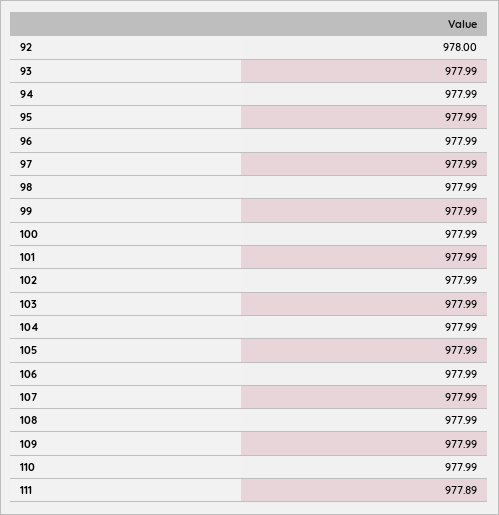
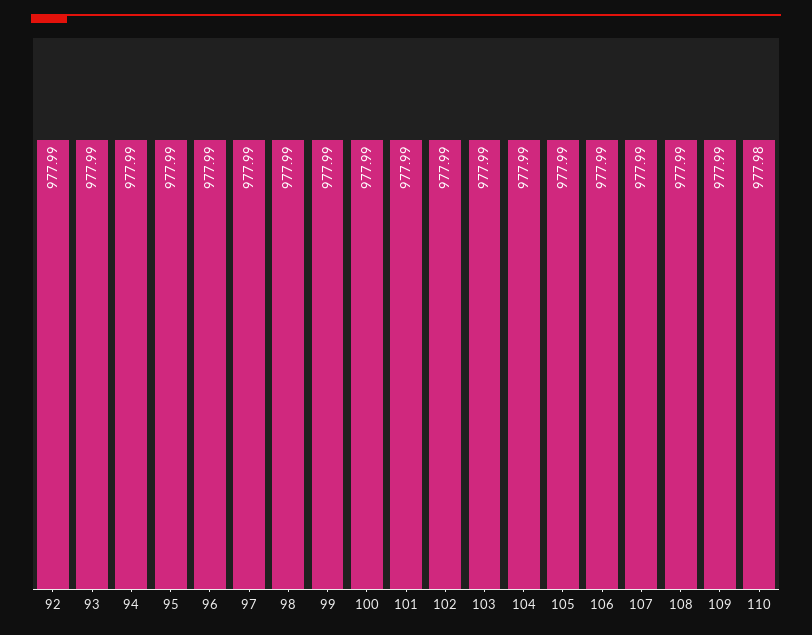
92: 978 -> 977.99
110: 977.99 -> 977.98
111: 977.89 -> none

